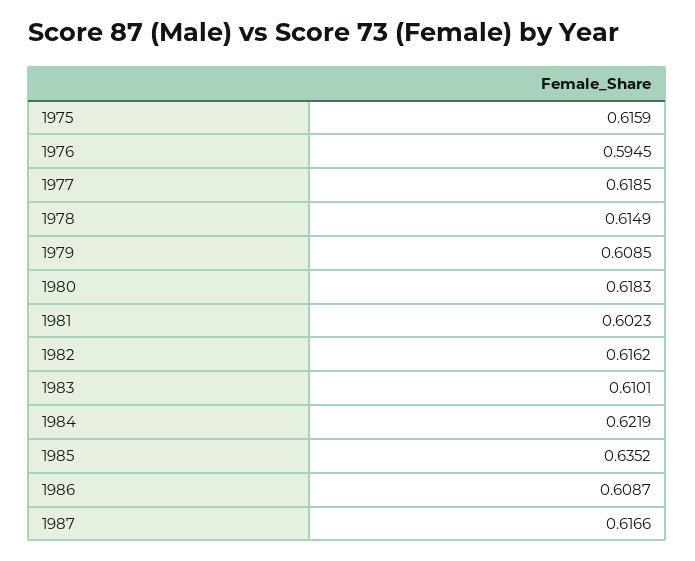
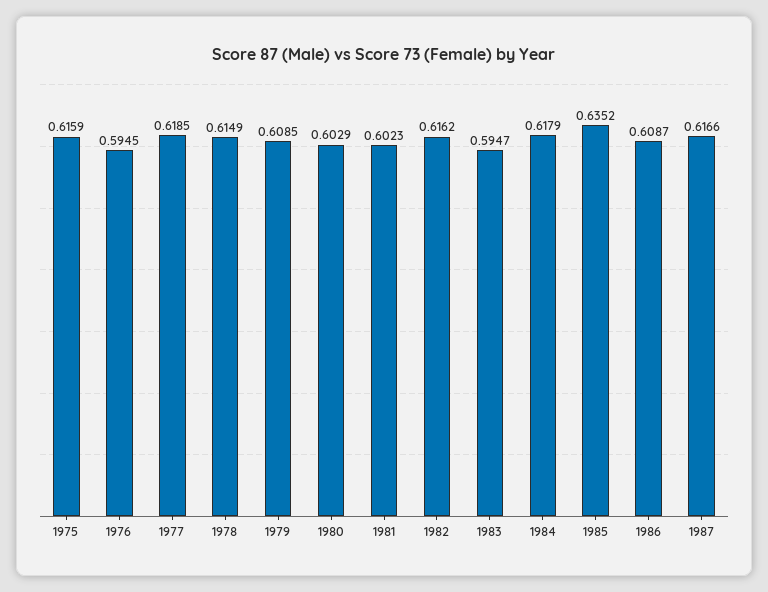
1980: 0.6183 -> 0.6029
1983: 0.6101 -> 0.5947
1984: 0.6219 -> 0.6179

